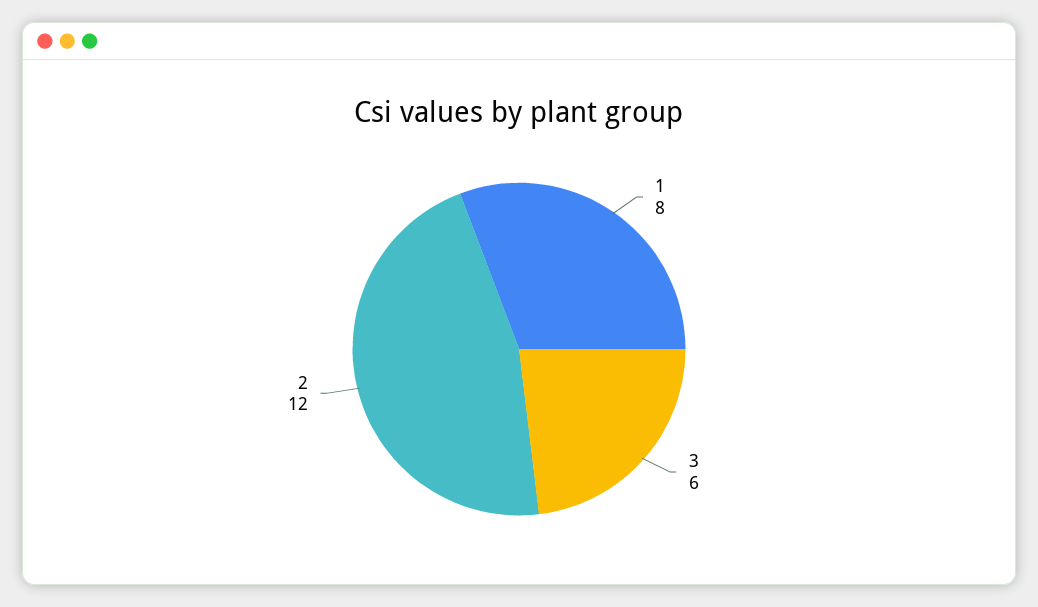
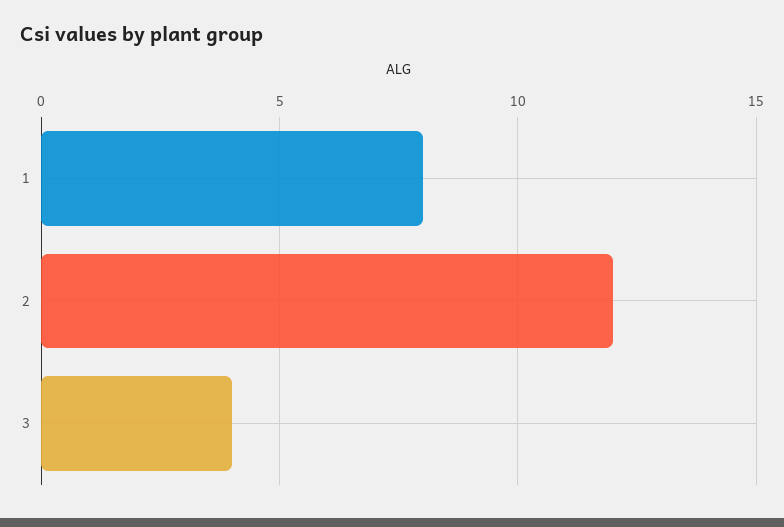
3: 6 -> 4

